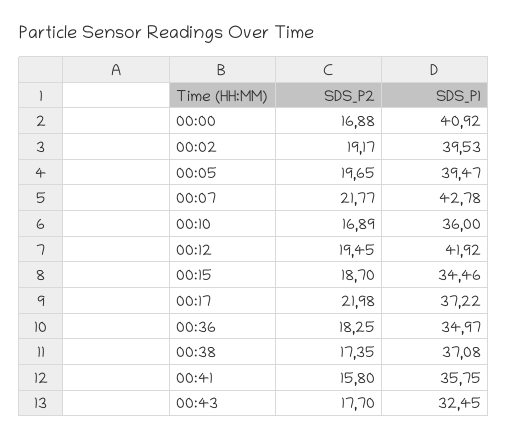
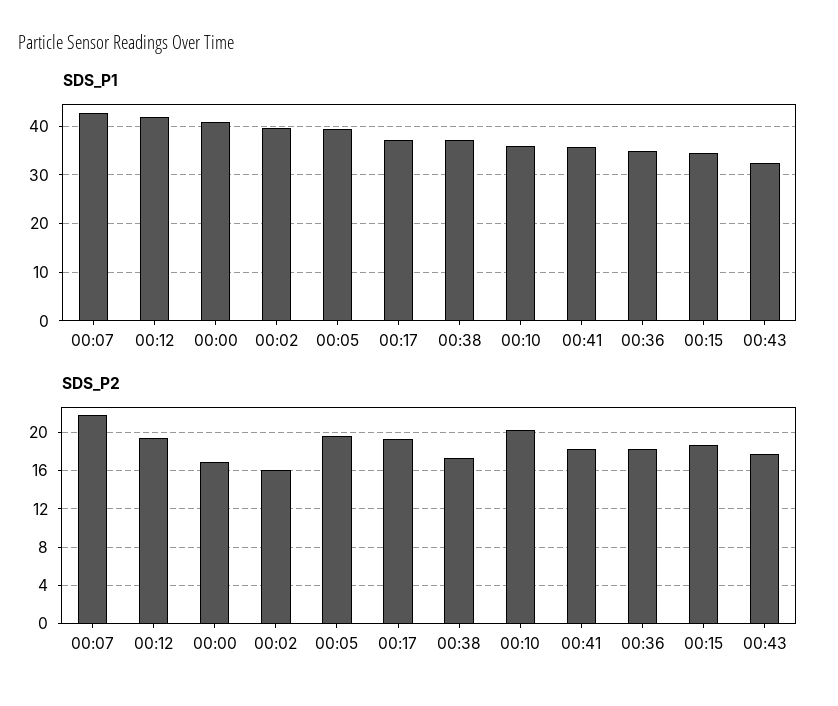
SDS_P2, 00:02: 19.17 -> 16
SDS_P2, 00:10: 16.89 -> 20
SDS_P2, 00:17: 21.98 -> 19
SDS_P2, 00:41: 15.8 -> 18

